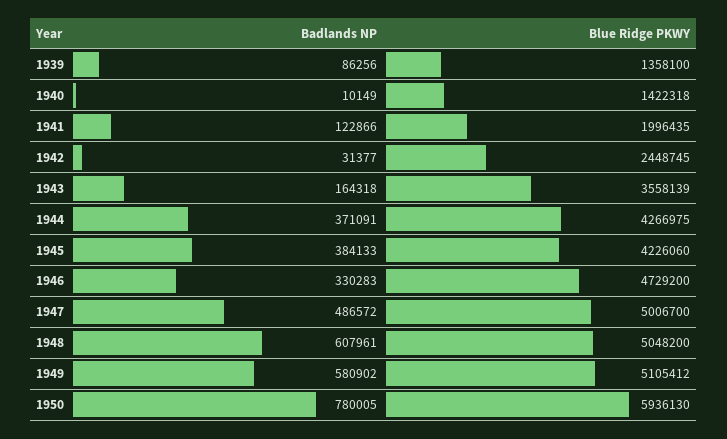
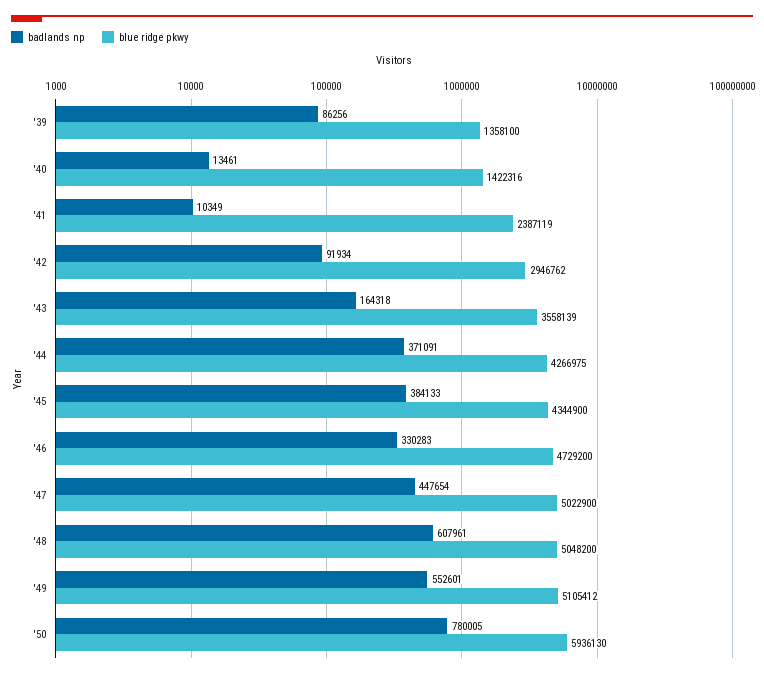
Badlands NP, 1940: 10149 -> 13461
Blue Ridge PKWY, 1940: 1422318 -> 1422316
Badlands NP, 1941: 122866 -> 10349
Blue Ridge PKWY, 1941: 1996435 -> 2387119
Badlands NP, 1942: 31377 -> 91934
Blue Ridge PKWY, 1942: 2448745 -> 2946762
Blue Ridge PKWY, 1945: 4226060 -> 4344900
Badlands NP, 1947: 486572 -> 447654
Blue Ridge PKWY, 1947: 5006700 -> 5022900
Badlands NP, 1949: 580902 -> 552601

